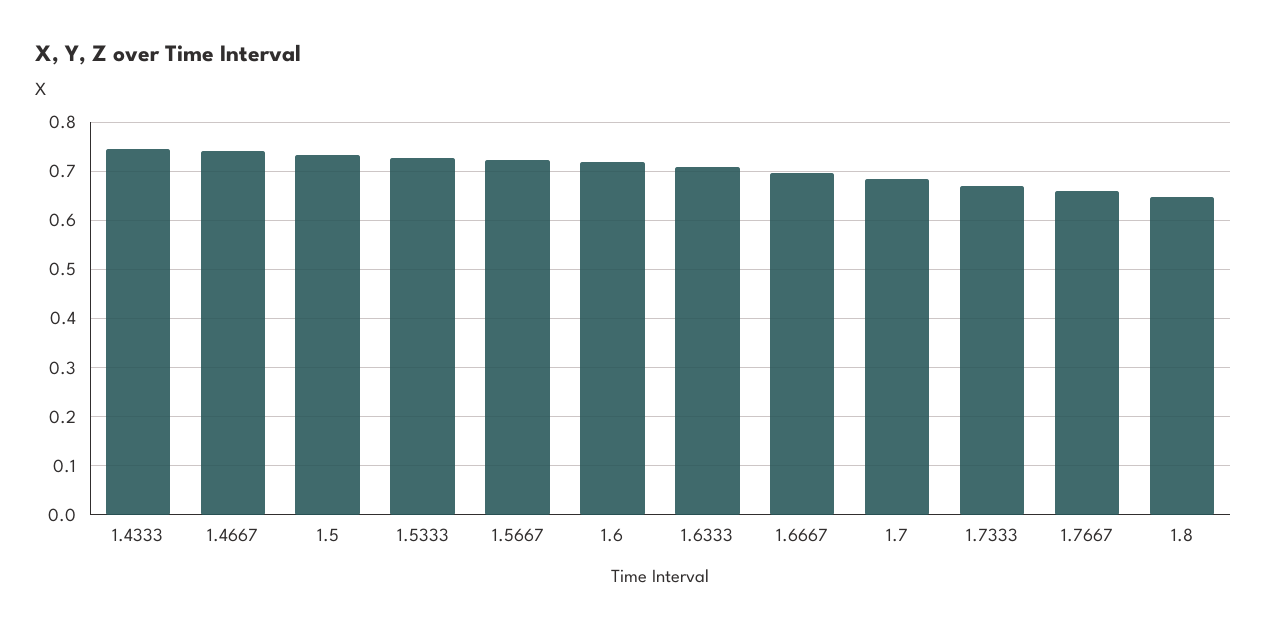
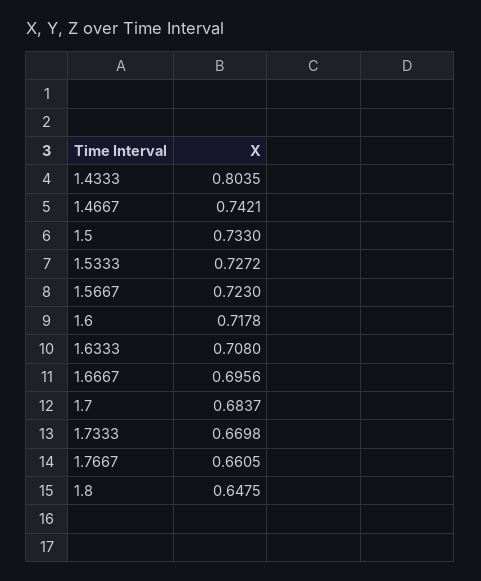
1.4333: 0.74 -> 0.8035

